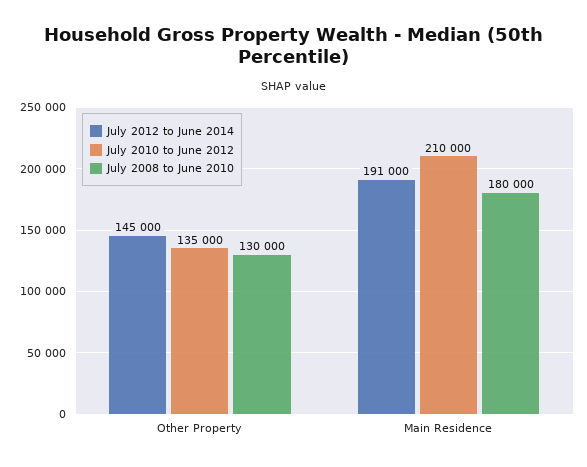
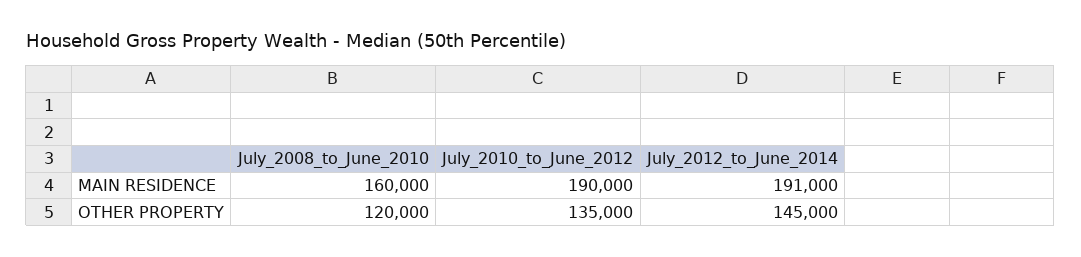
July 2008 to June 2010, Other Property: 130000 -> 120000
July 2010 to June 2012, Main Residence: 210000 -> 190000
July 2008 to June 2010, Main Residence: 180000 -> 160000

